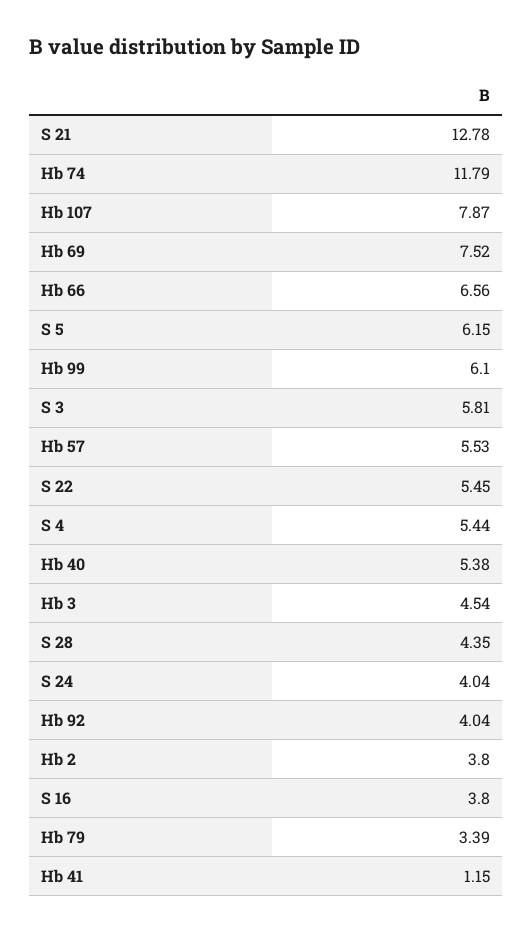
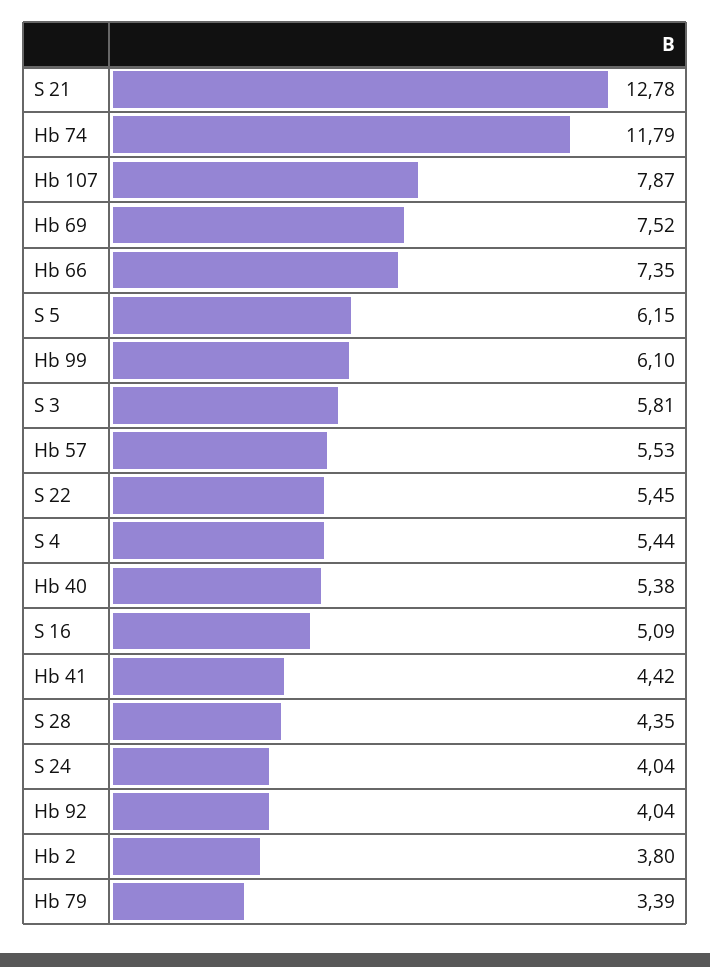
Hb 66: 6.56 -> 7.35
Hb 3: 4.54 -> none
S 16: 3.8 -> 5.09
Hb 41: 1.15 -> 4.42

